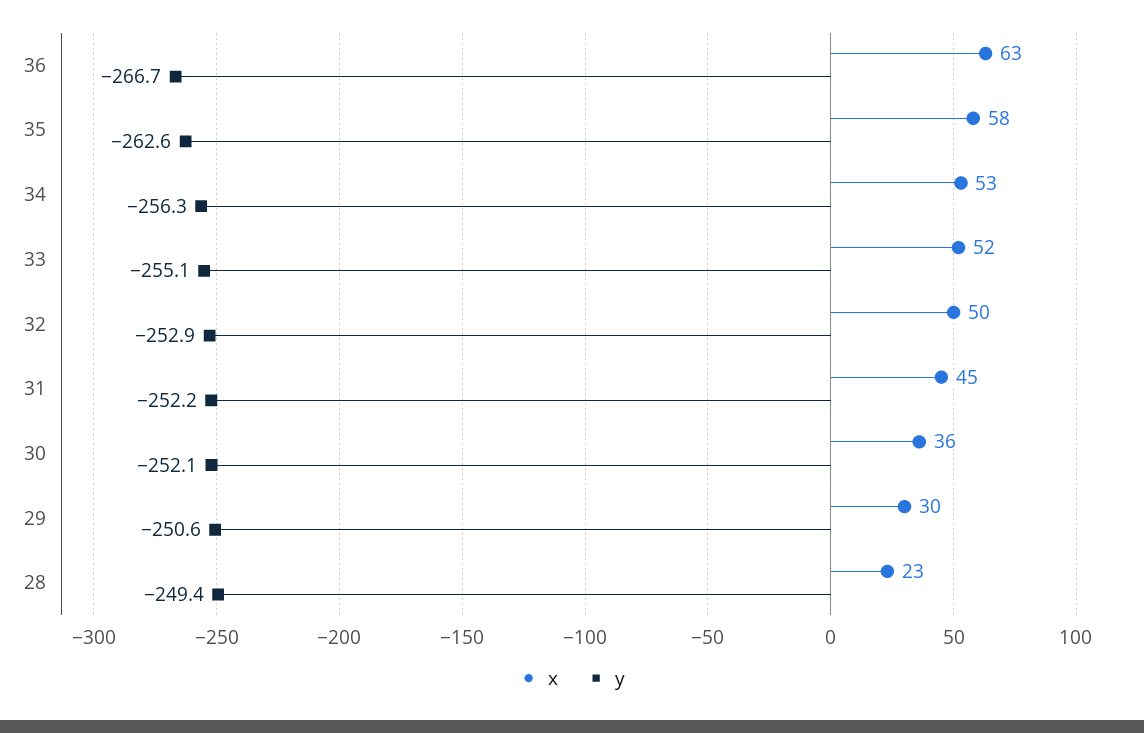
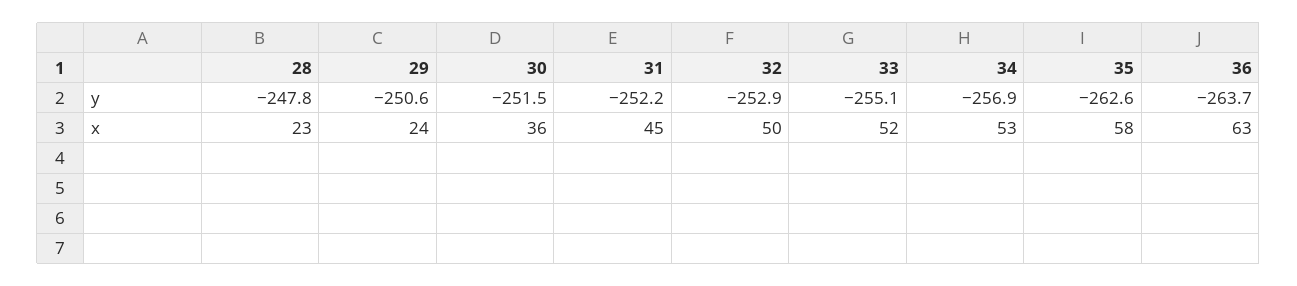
y, 36: -266.7 -> -263.7
y, 34: -256.3 -> -256.9
y, 30: -252.1 -> -251.5
x, 29: 30 -> 24
y, 28: -249.4 -> -247.8

